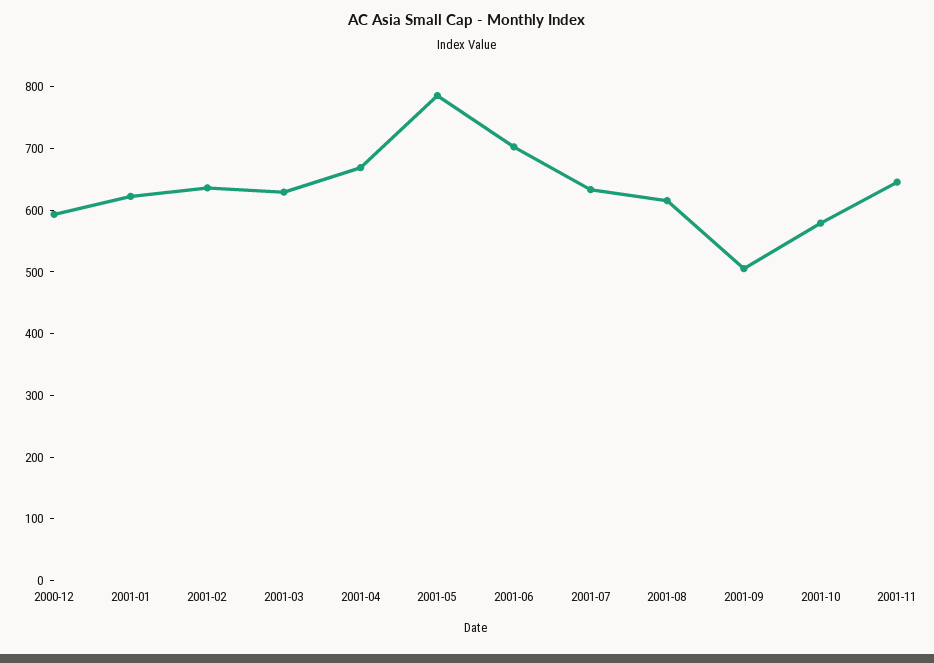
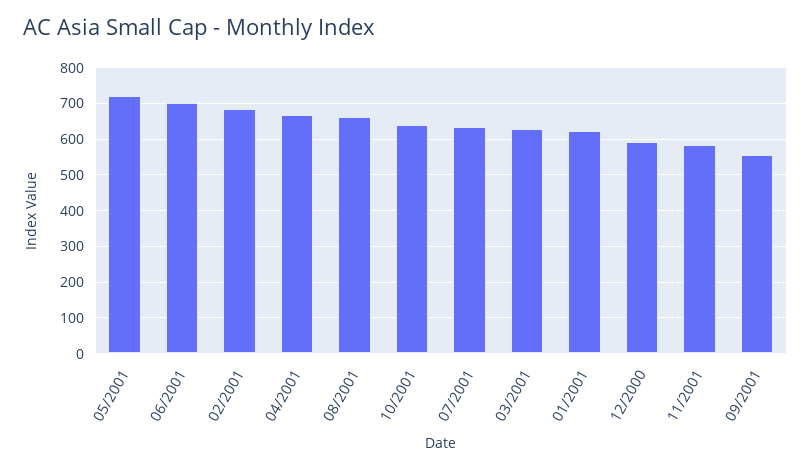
2001-02: 640 -> 680
2001-05: 780 -> 720
2001-08: 620 -> 660
2001-09: 500 -> 560
2001-10: 580 -> 640
2001-11: 640 -> 580

